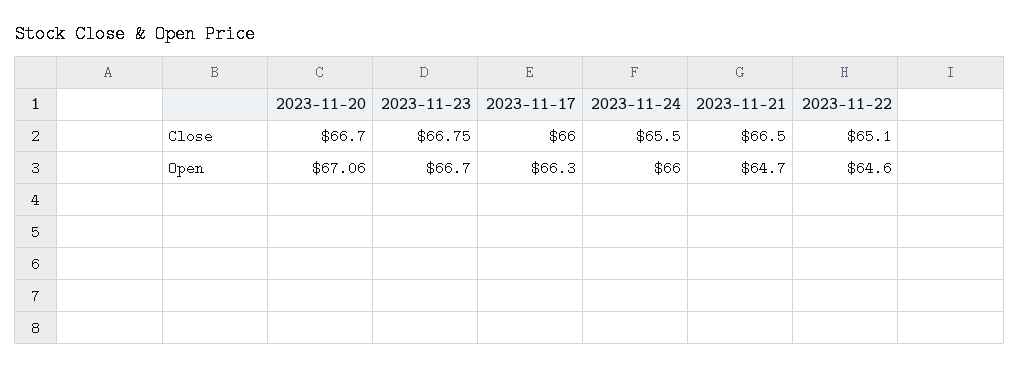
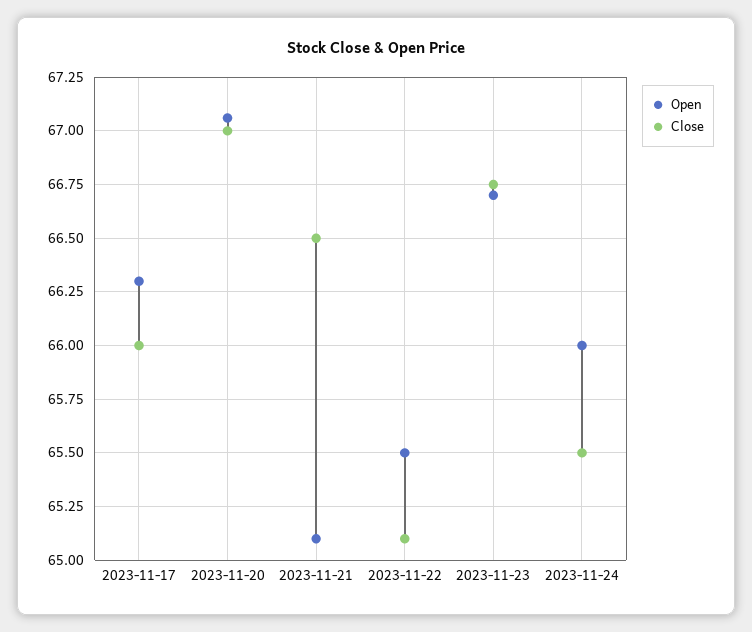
Close, 2023-11-20: 66.7 -> 67
Open, 2023-11-21: 64.7 -> 65.1
Open, 2023-11-22: 64.6 -> 65.5

